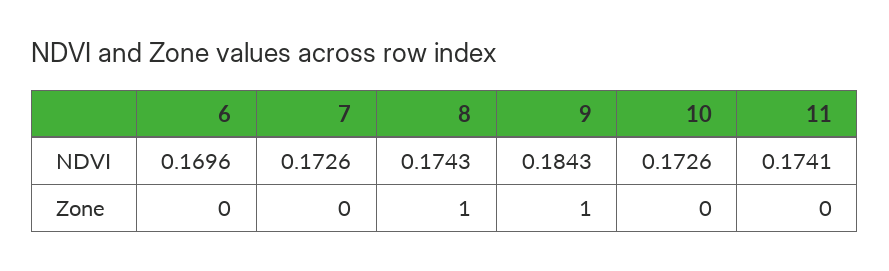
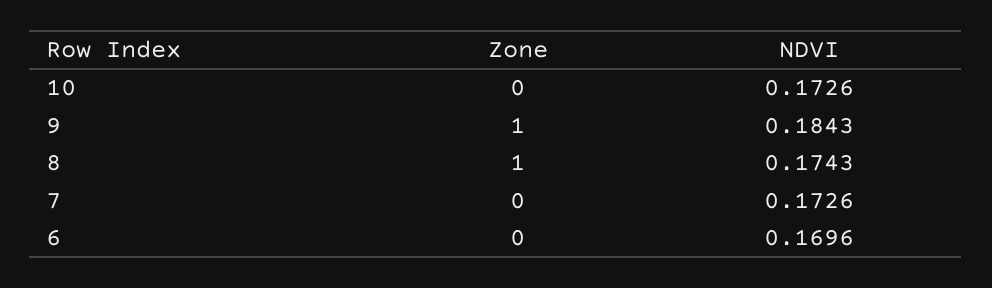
11, NDVI: 0.1741 -> none
11, Zone: 0 -> none

